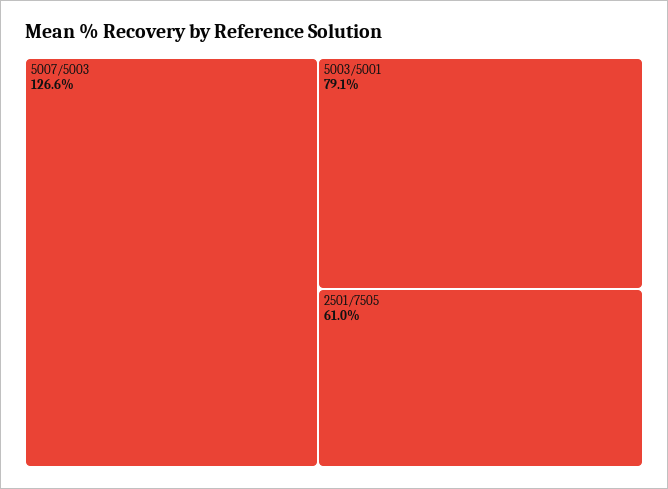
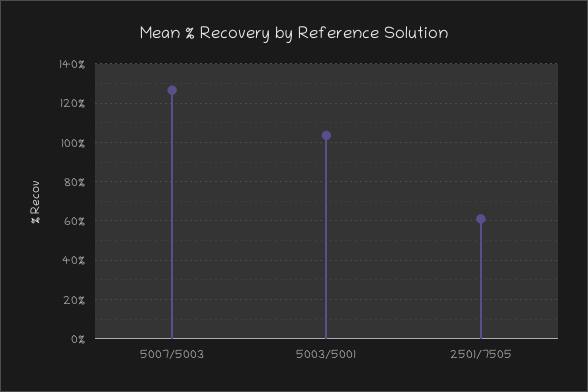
5003/5001: 79.1 -> 105

